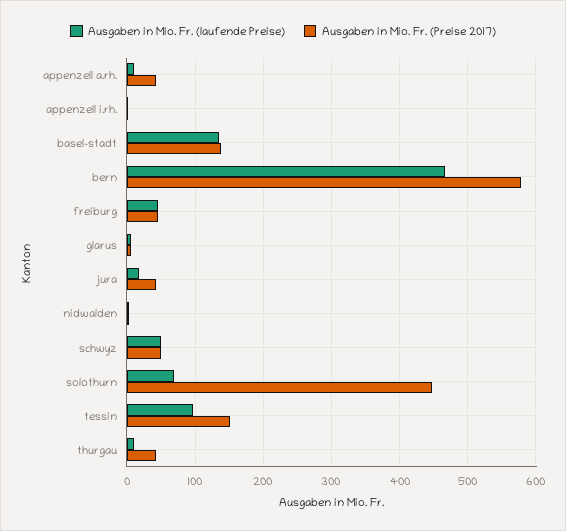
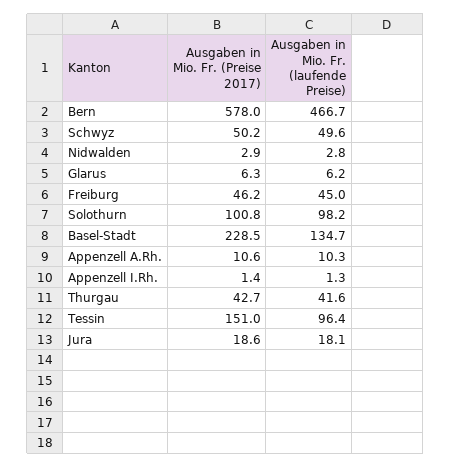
Ausgaben in Mio. Fr. (Preise 2017), appenzell a.rh.: 40 -> 10.6
Ausgaben in Mio. Fr. (Preise 2017), basel-stadt: 140 -> 228.5
Ausgaben in Mio. Fr. (Preise 2017), jura: 40 -> 18.6
Ausgaben in Mio. Fr. (laufende Preise), solothurn: 70 -> 98.2
Ausgaben in Mio. Fr. (Preise 2017), solothurn: 450 -> 100.8
Ausgaben in Mio. Fr. (laufende Preise), thurgau: 10 -> 41.6

